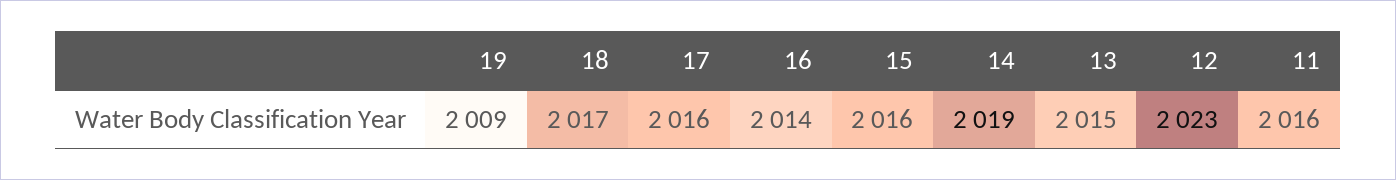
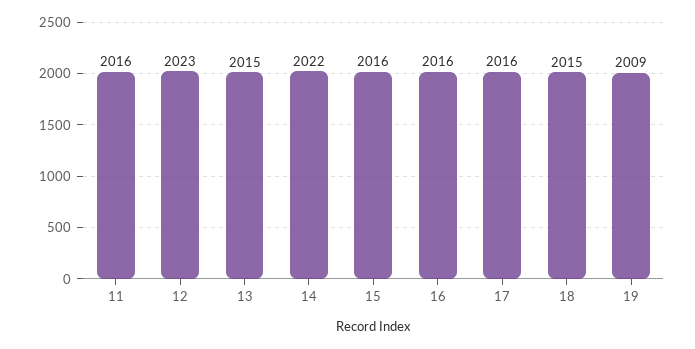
18: 2017 -> 2015
16: 2014 -> 2016
14: 2019 -> 2022

